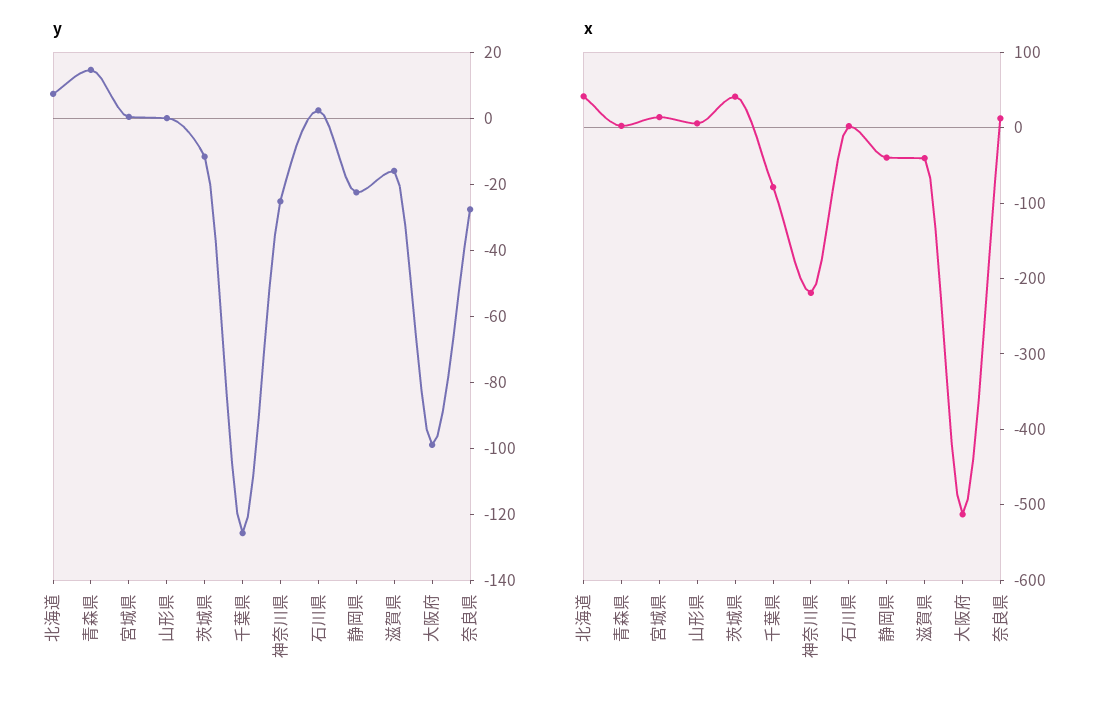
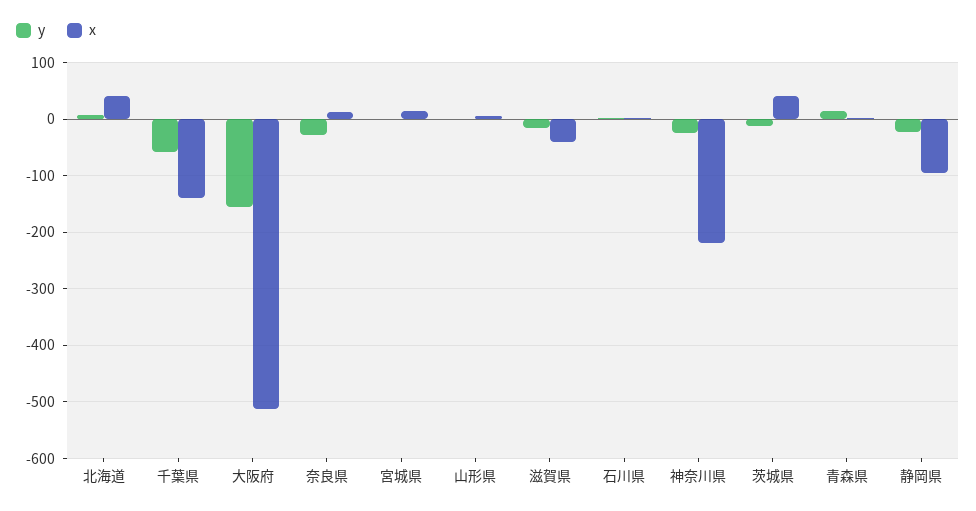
y, 千葉県: -125 -> -60
y, 大阪府: -100 -> -160
x, 千葉県: -80 -> -140
x, 静岡県: -40 -> -100

